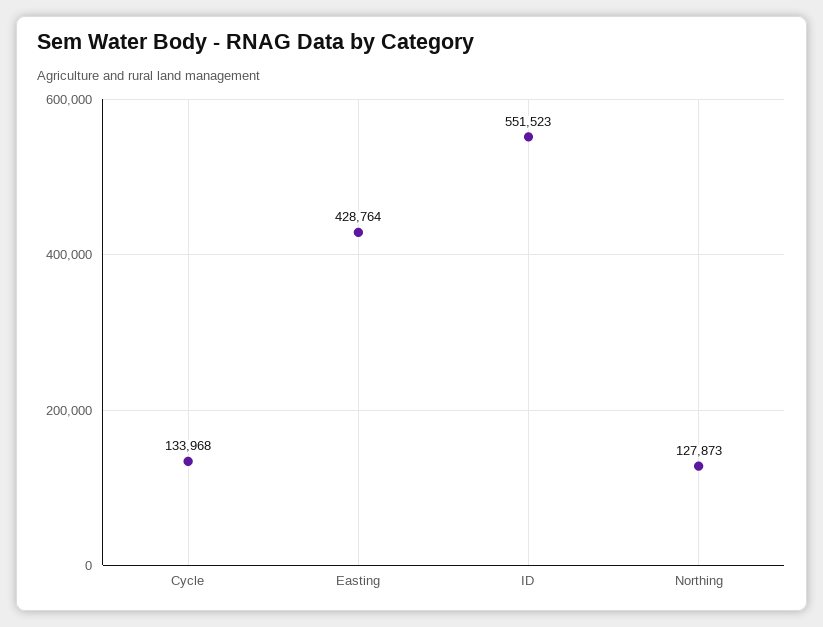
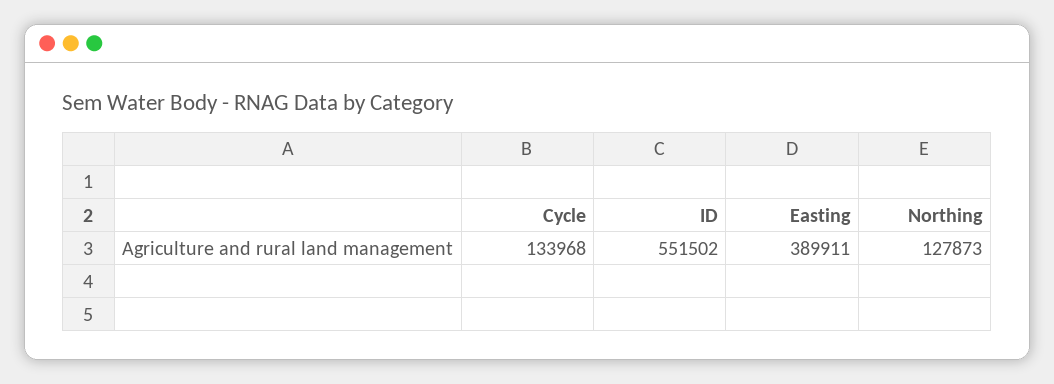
Easting: 428764 -> 389911
ID: 551523 -> 551502

